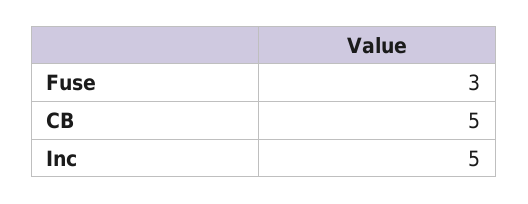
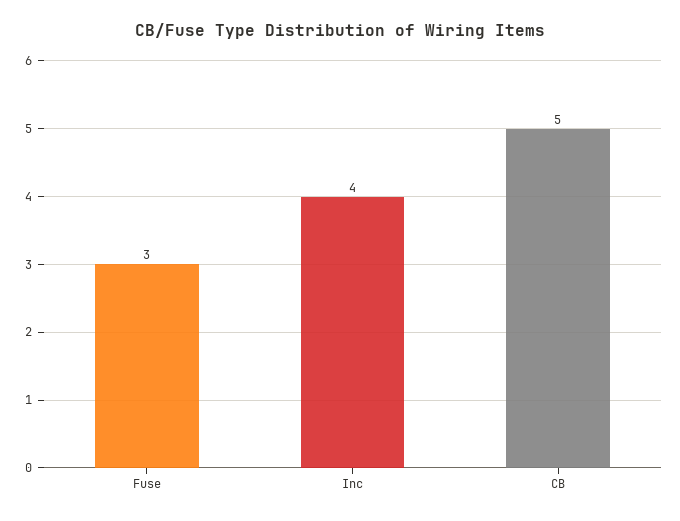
Inc: 5 -> 4

